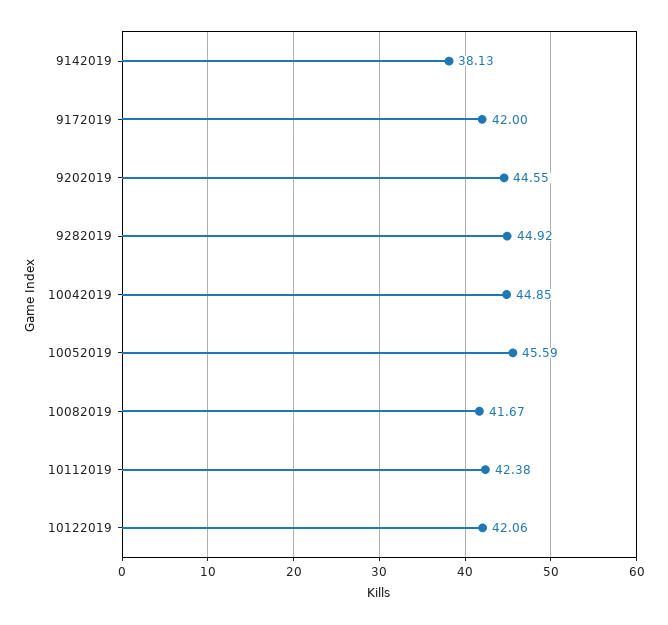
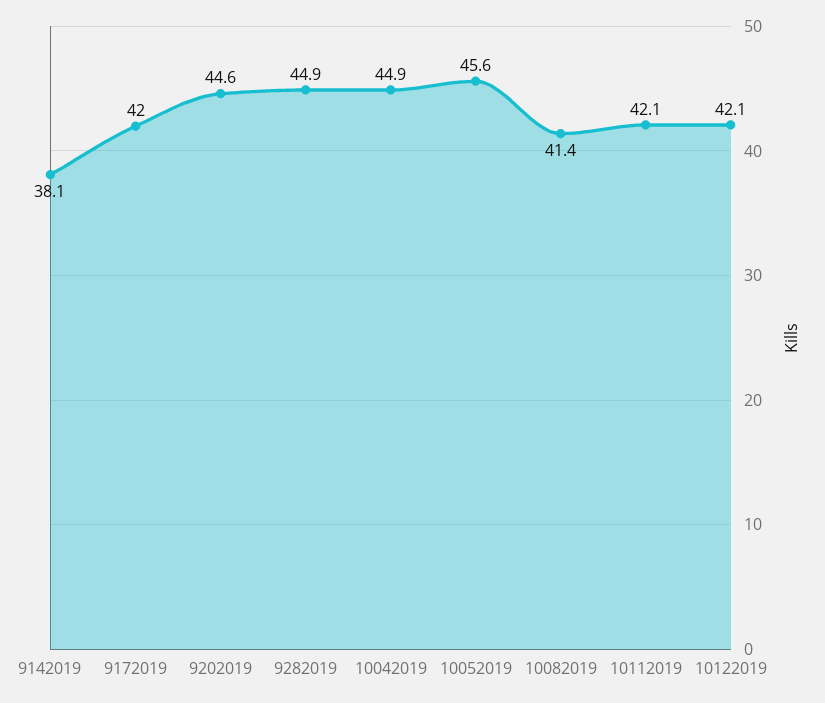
10082019: 41.67 -> 41.4
10112019: 42.38 -> 42.1

